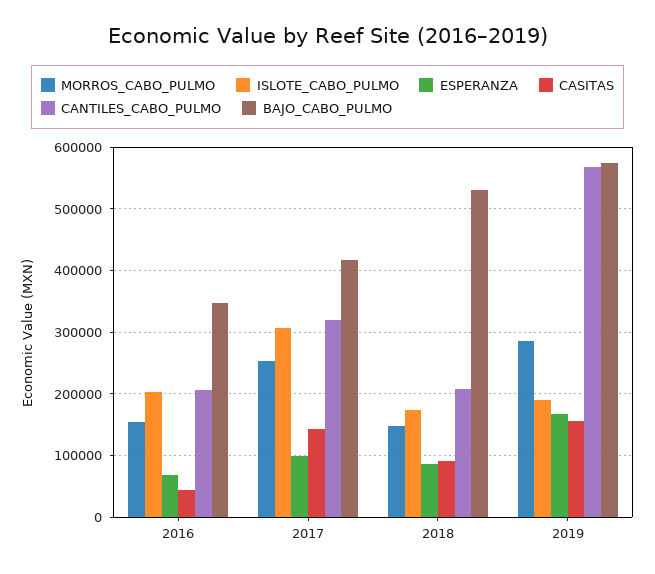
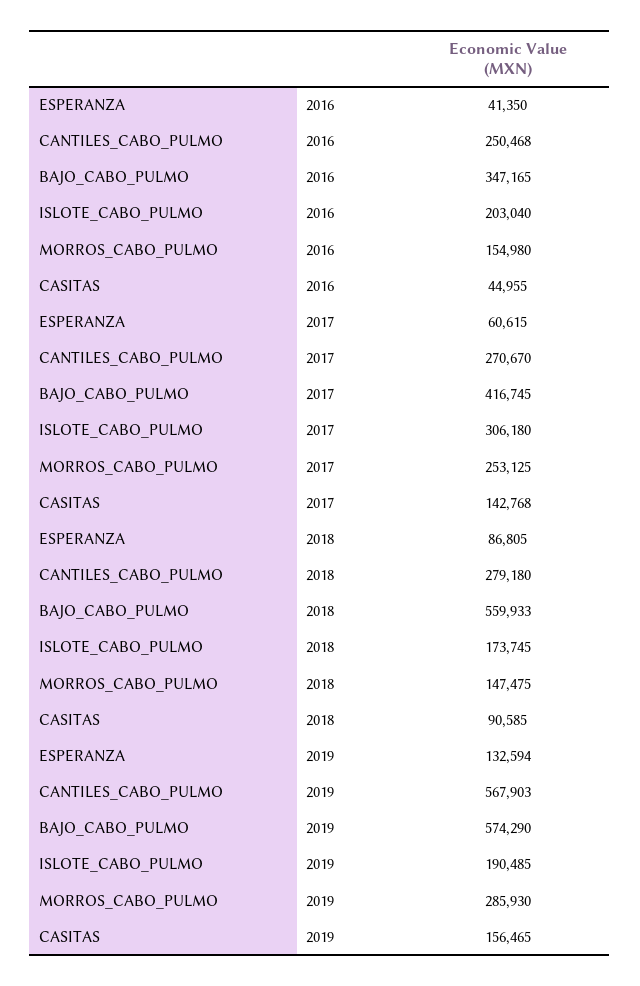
ESPERANZA, 2016: 70000 -> 41350
CANTILES_CABO_PULMO, 2016: 210000 -> 250468
ESPERANZA, 2017: 100000 -> 60615
CANTILES_CABO_PULMO, 2017: 320000 -> 270670
CANTILES_CABO_PULMO, 2018: 210000 -> 279180
BAJO_CABO_PULMO, 2018: 530000 -> 559933
ESPERANZA, 2019: 170000 -> 132594

